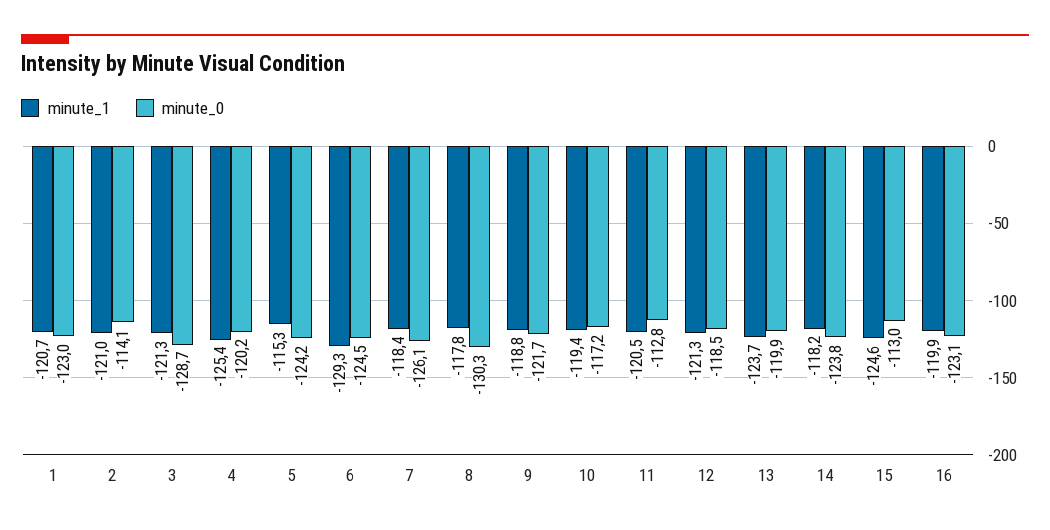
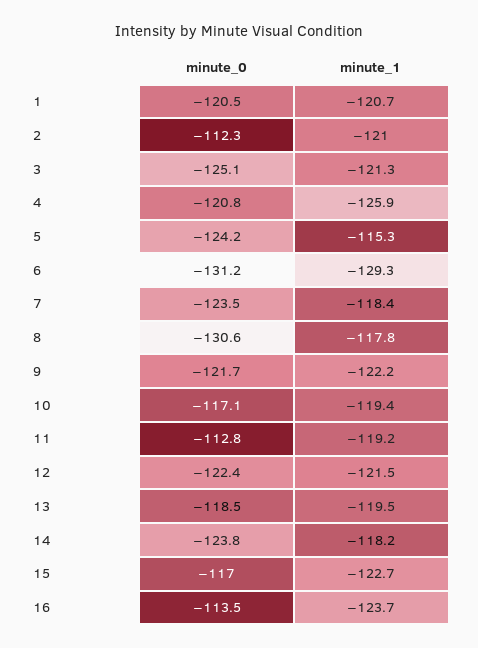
minute_0, 1: -123 -> -120.5
minute_0, 2: -114.1 -> -112.3
minute_0, 3: -128.7 -> -125.1
minute_1, 4: -125.4 -> -125.9
minute_0, 4: -120.2 -> -120.8
minute_0, 6: -124.5 -> -131.2
minute_0, 7: -126.1 -> -123.5
minute_0, 8: -130.3 -> -130.6
minute_1, 9: -118.8 -> -122.2
minute_0, 10: -117.2 -> -117.1
minute_1, 11: -120.5 -> -119.2
minute_1, 12: -121.3 -> -121.5
minute_0, 12: -118.5 -> -122.4
minute_1, 13: -123.7 -> -119.5
minute_0, 13: -119.9 -> -118.5
minute_1, 15: -124.6 -> -122.7
minute_0, 15: -113 -> -117
minute_1, 16: -119.9 -> -123.7
minute_0, 16: -123.1 -> -113.5

